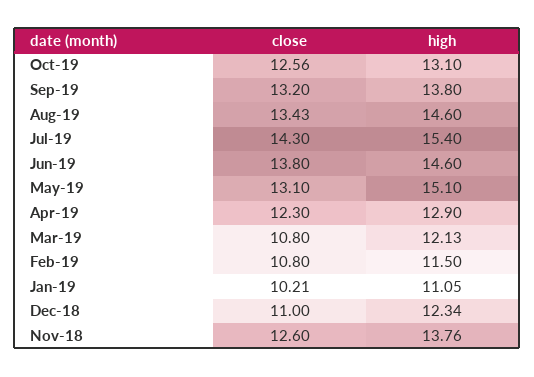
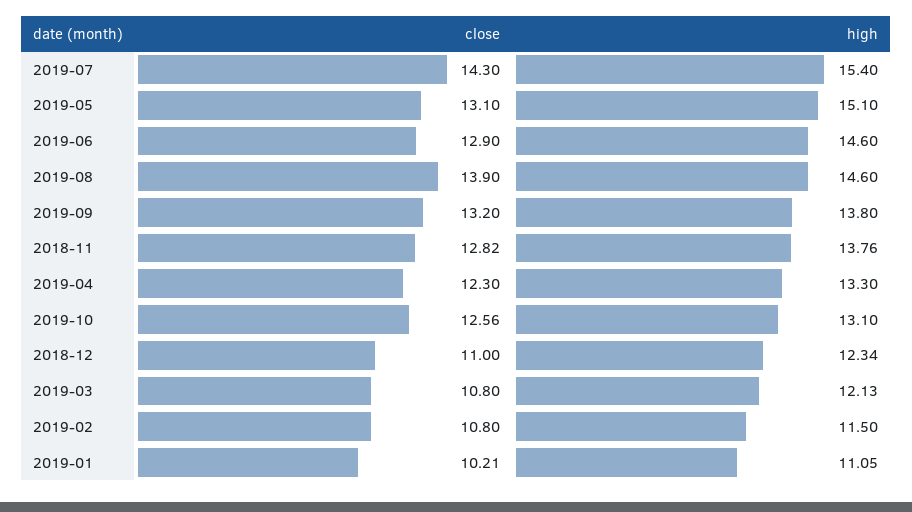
close, Aug-19: 13.43 -> 13.9
close, Jun-19: 13.8 -> 12.9
high, Apr-19: 12.9 -> 13.3
close, Nov-18: 12.6 -> 12.82

